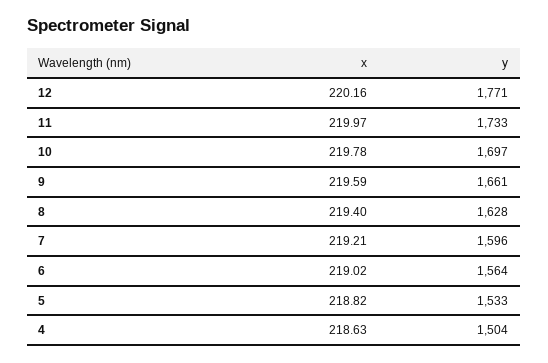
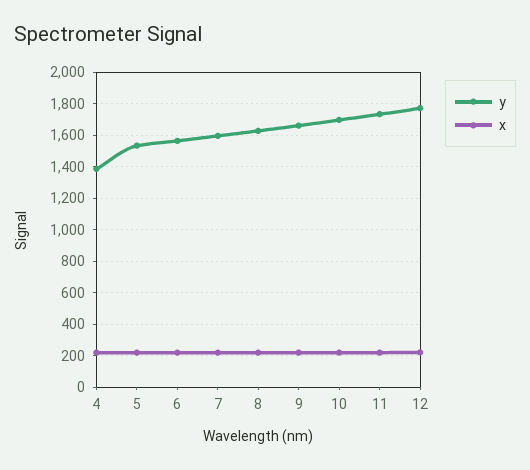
y, 4: 1504 -> 1400

